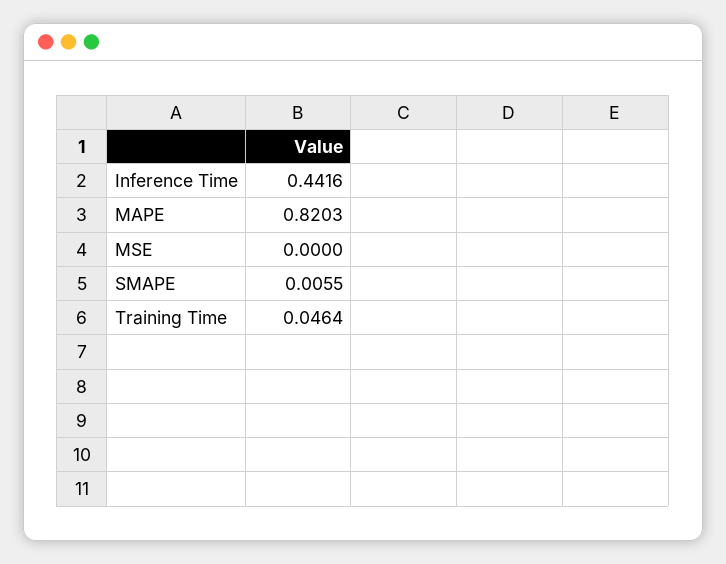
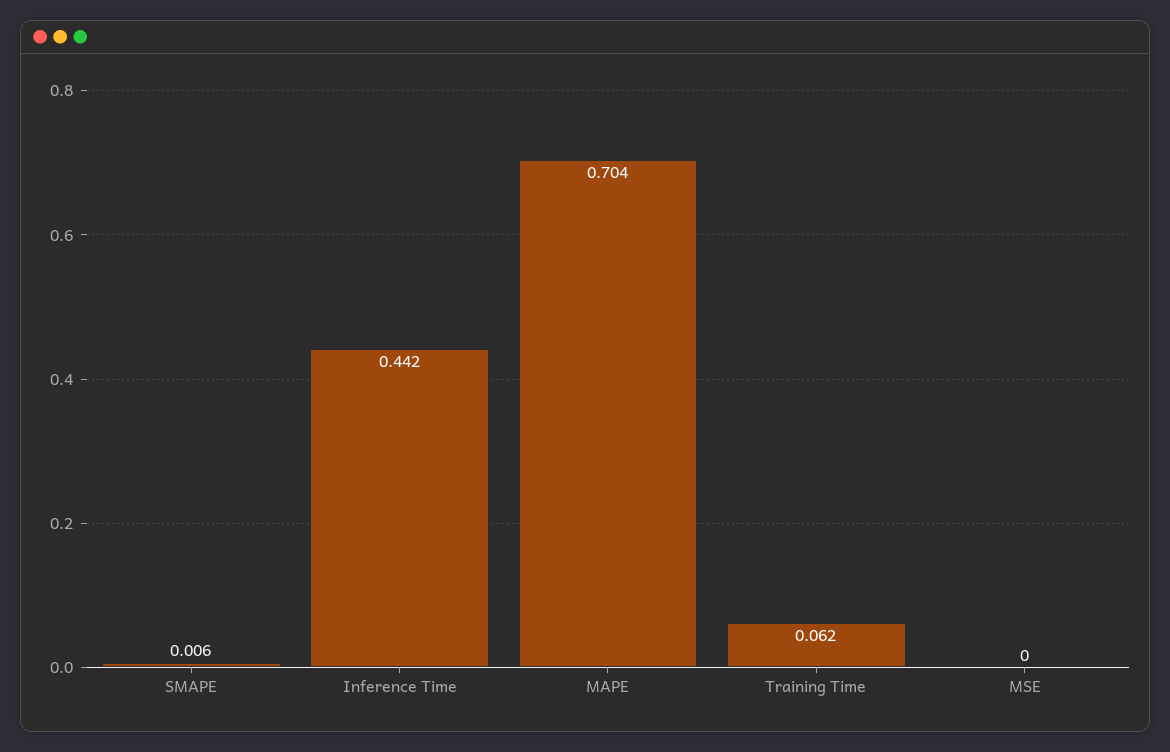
MAPE: 0.8203 -> 0.704
Training Time: 0.0464 -> 0.062

